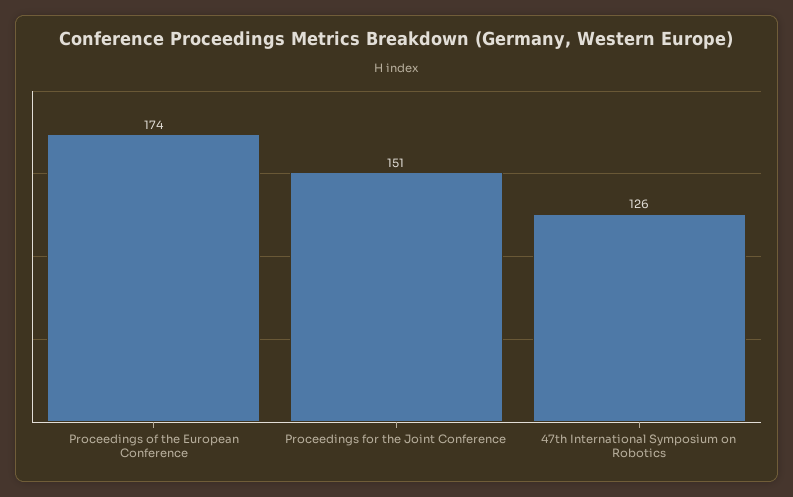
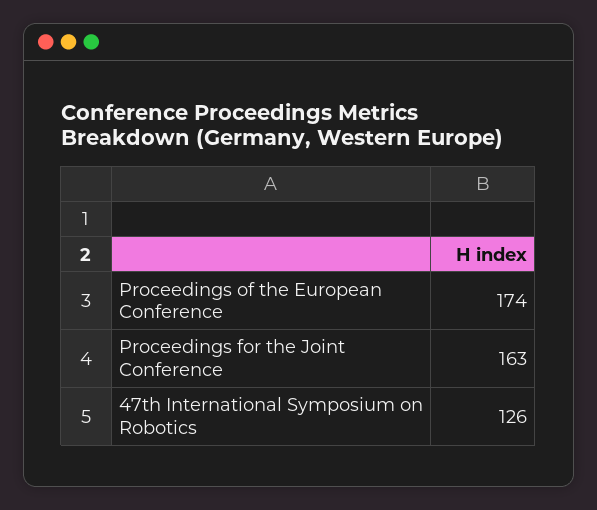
Proceedings for the Joint Conference: 151 -> 163

